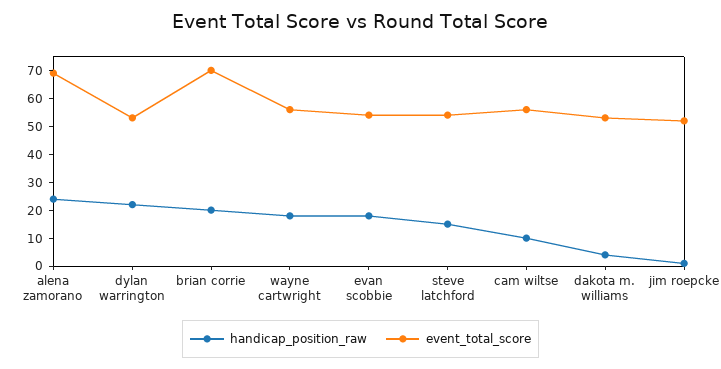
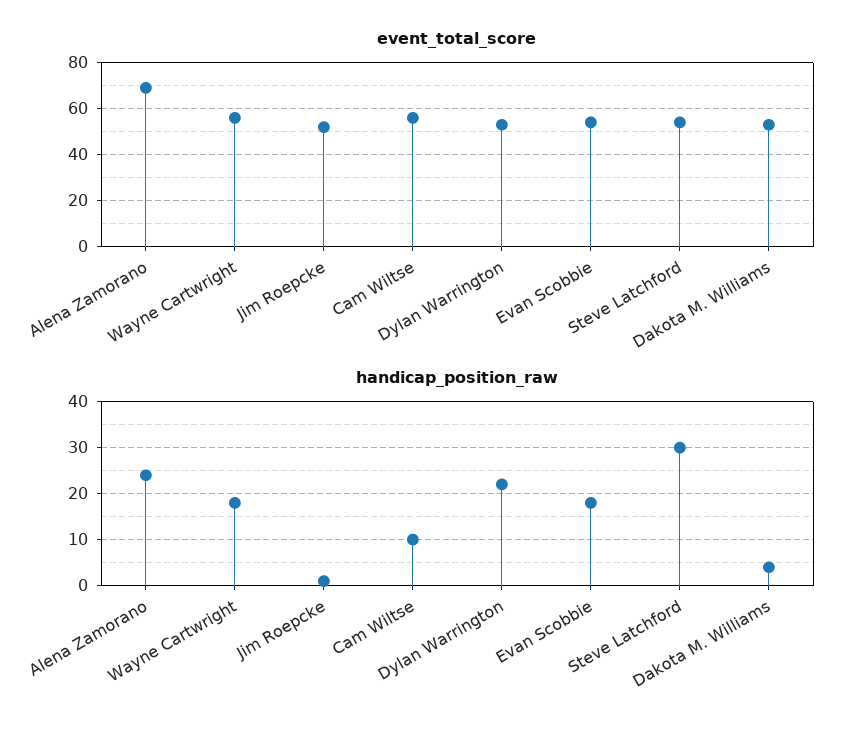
handicap_position_raw, brian corrie: 20 -> none
event_total_score, brian corrie: 70 -> none
handicap_position_raw, steve latchford: 15 -> 30

